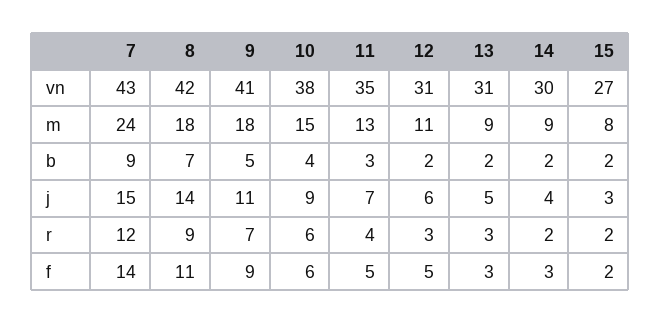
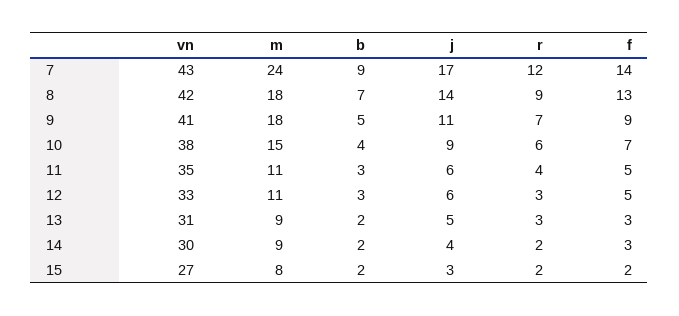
12, vn: 31 -> 33
11, m: 13 -> 11
12, b: 2 -> 3
7, j: 15 -> 17
11, j: 7 -> 6
8, f: 11 -> 13
10, f: 6 -> 7

